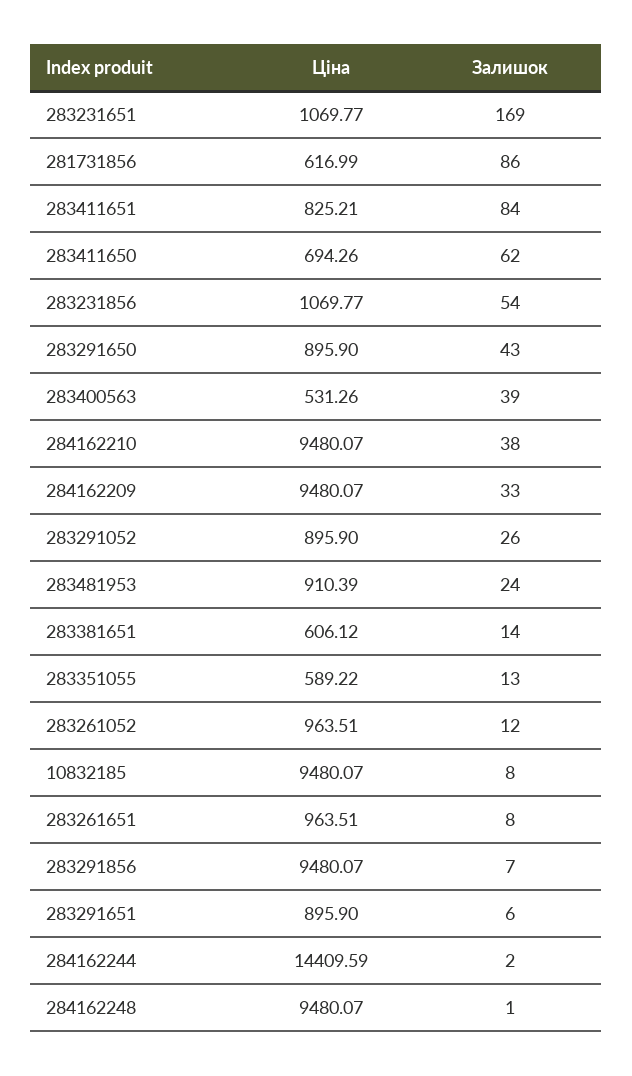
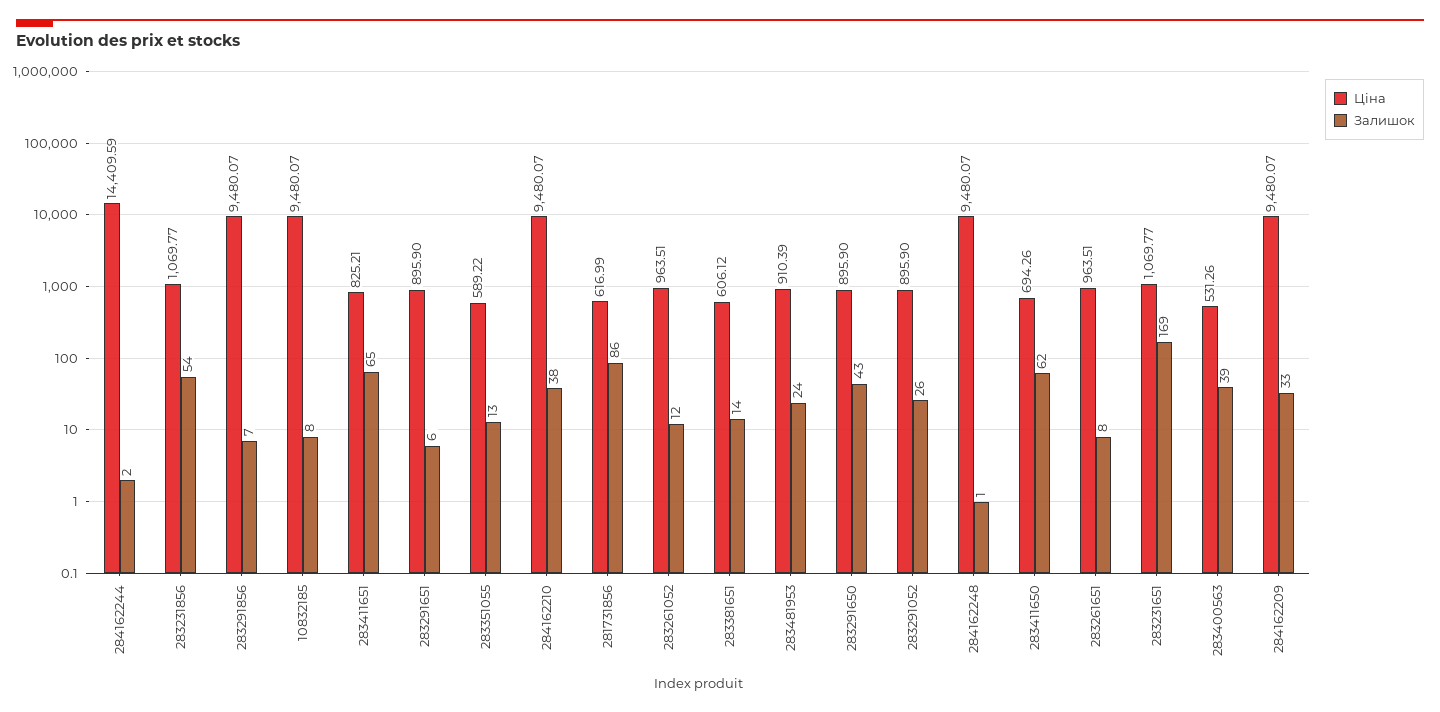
Залишок, 283411651: 84 -> 65

